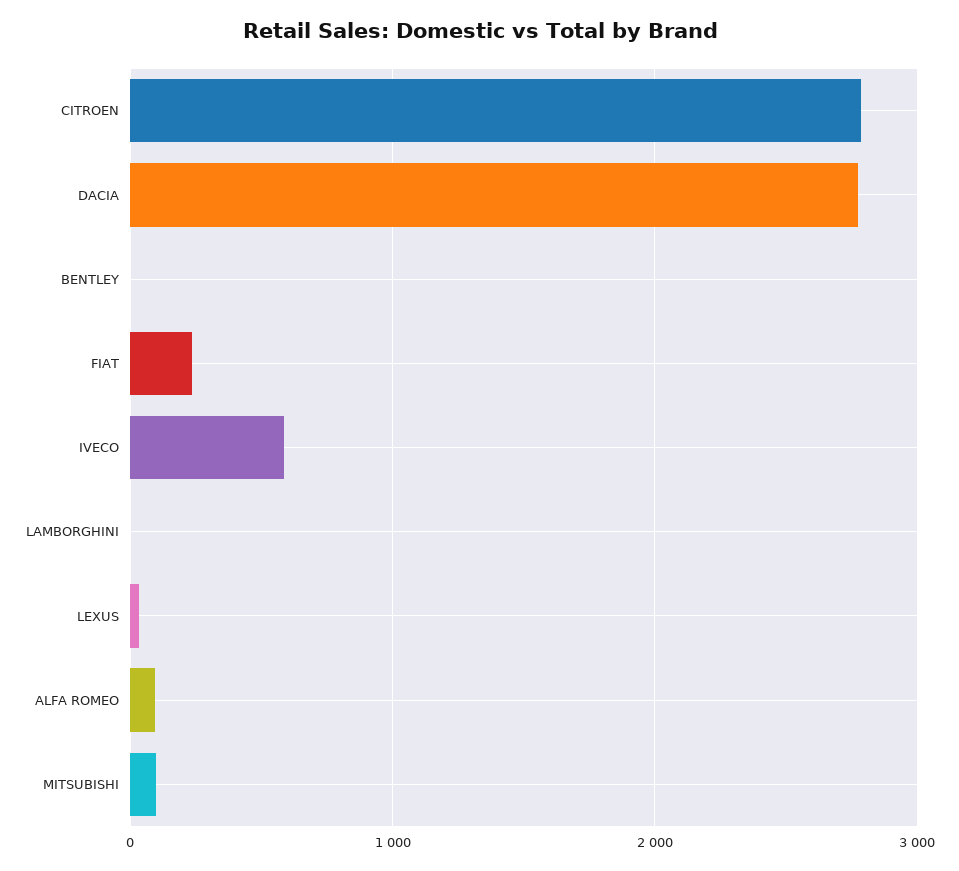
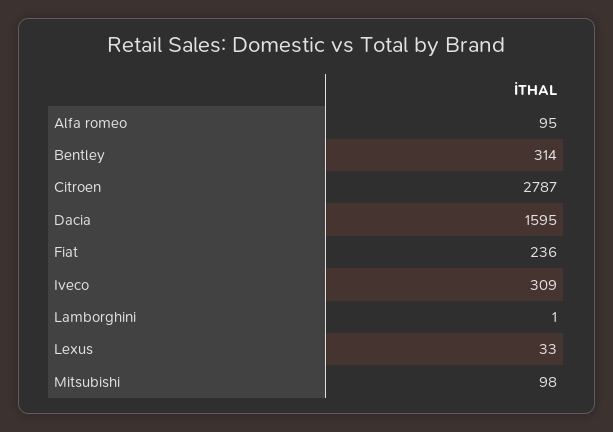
DACIA: 2800 -> 1595
BENTLEY: 0 -> 314
IVECO: 600 -> 309

